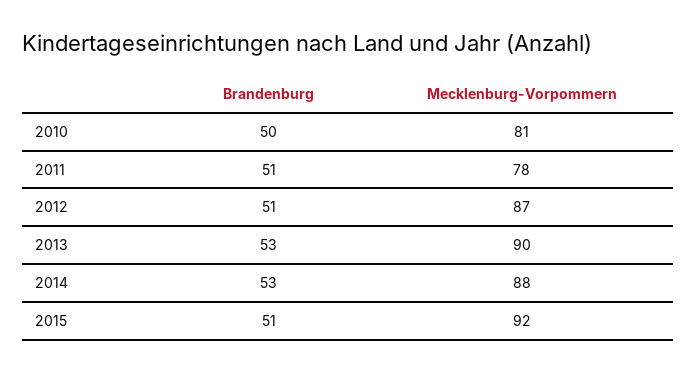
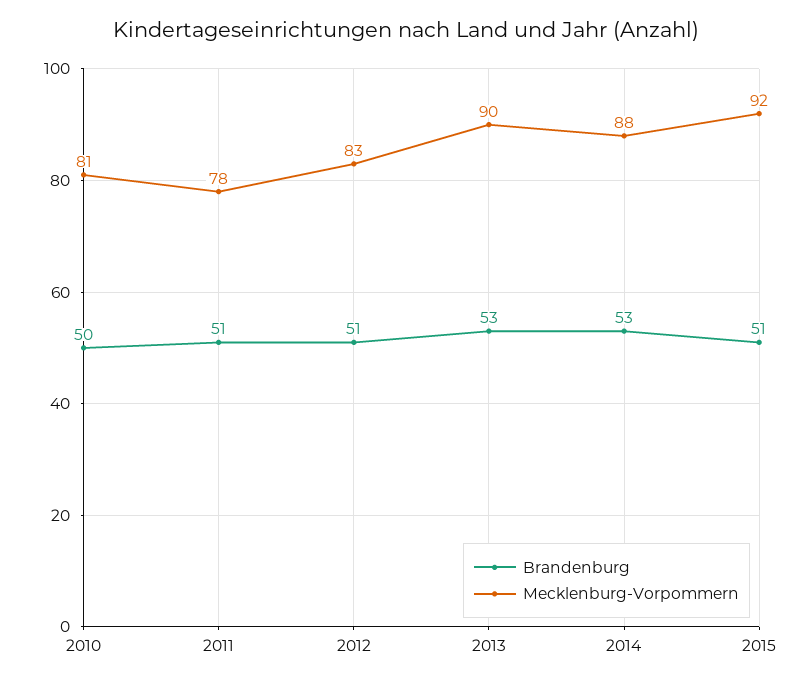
Mecklenburg-Vorpommern, 2012: 87 -> 83

